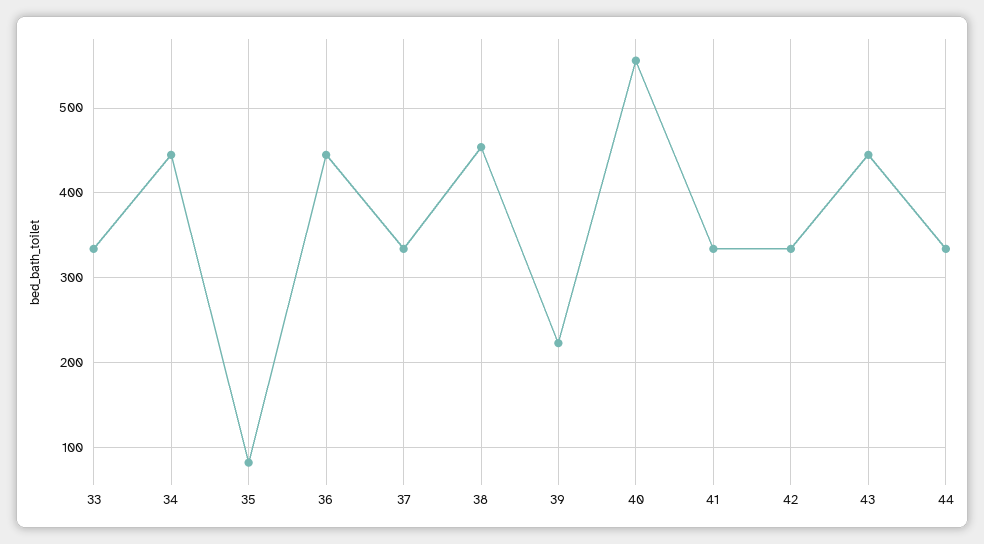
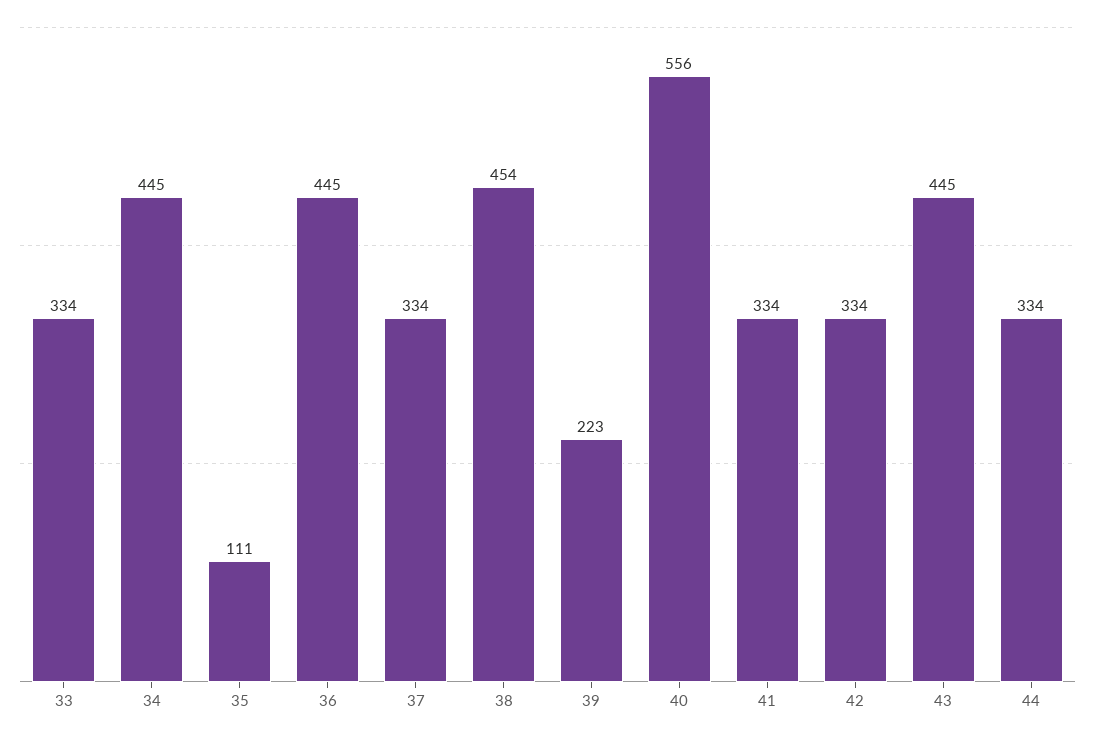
35: 80 -> 111

